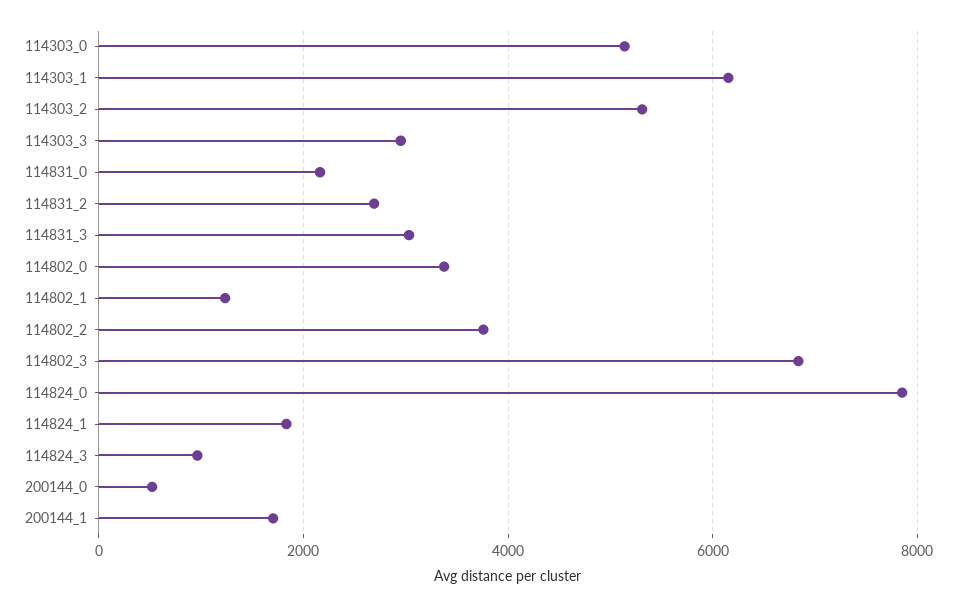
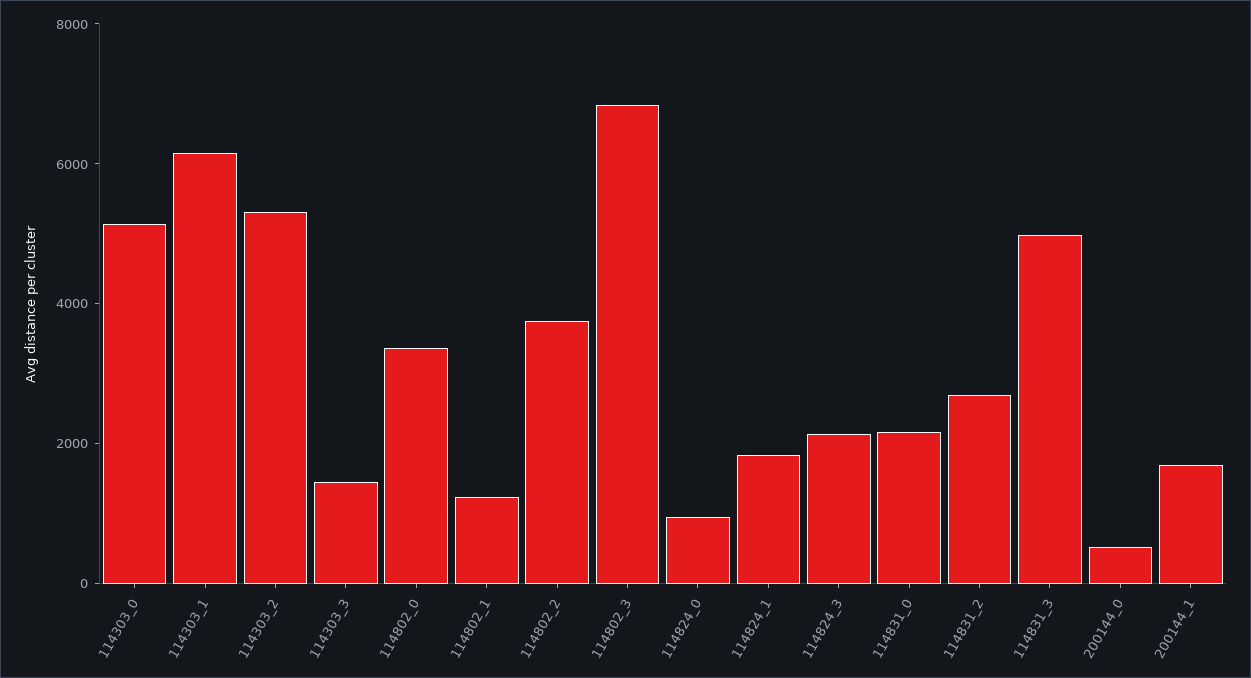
114303_3: 3000 -> 1500
114831_3: 3000 -> 5000
114824_0: 7800 -> 1000
114824_3: 1000 -> 2000

